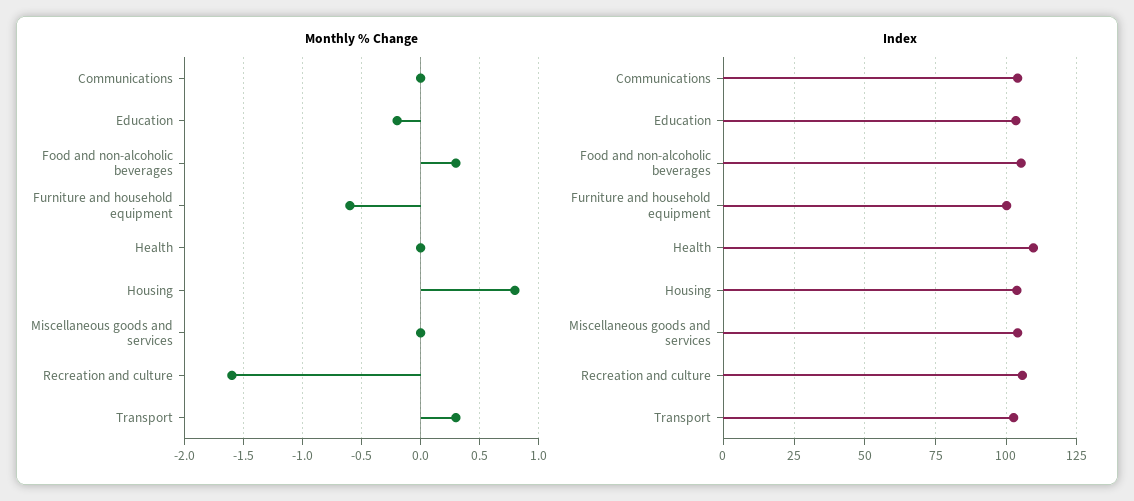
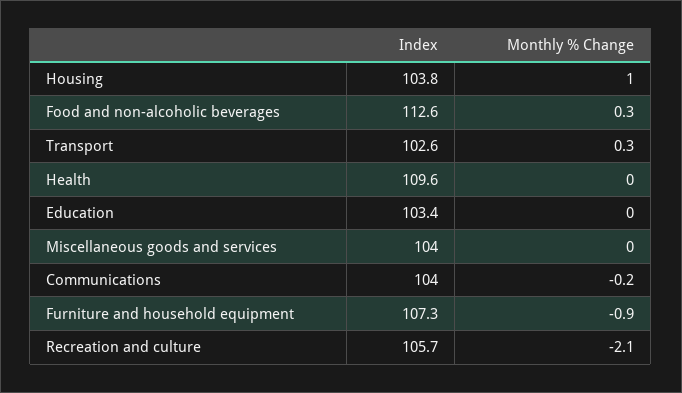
Monthly % Change, Communications: 0 -> -0.2
Monthly % Change, Education: -0.2 -> 0
Monthly % Change, Furniture and household equipment: -0.6 -> -0.9
Monthly % Change, Housing: 0.8 -> 1
Monthly % Change, Recreation and culture: -1.6 -> -2.1
Index, Food and non-alcoholic beverages: 105 -> 112.6
Index, Furniture and household equipment: 100 -> 107.3

